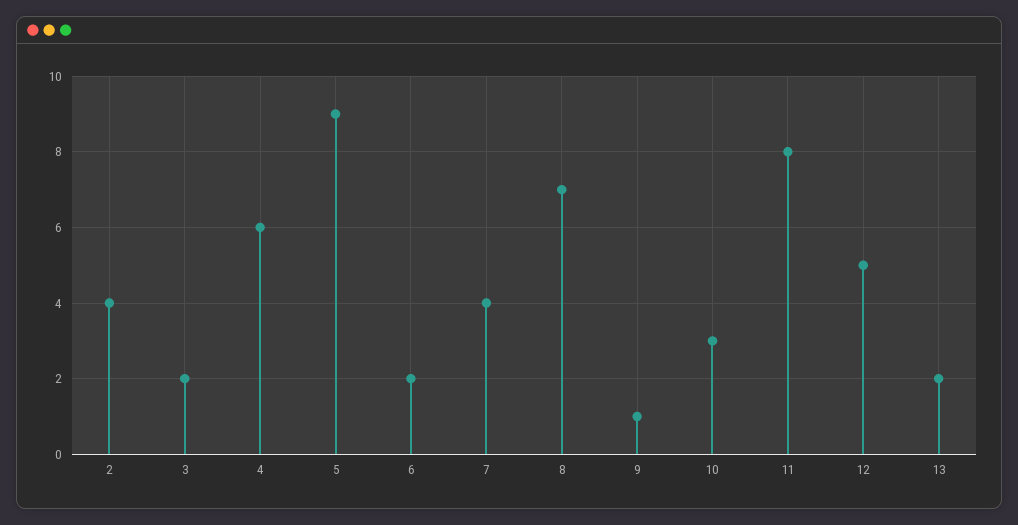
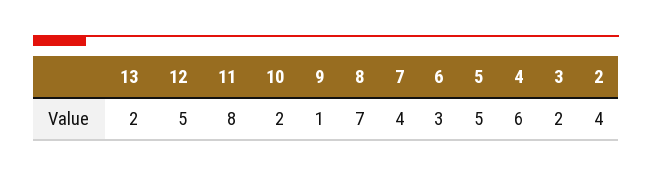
5: 9 -> 5
6: 2 -> 3
10: 3 -> 2

